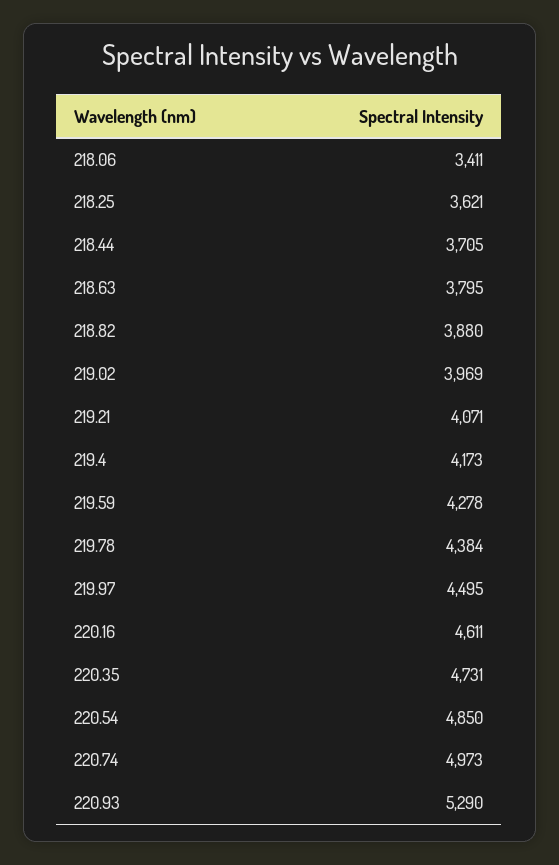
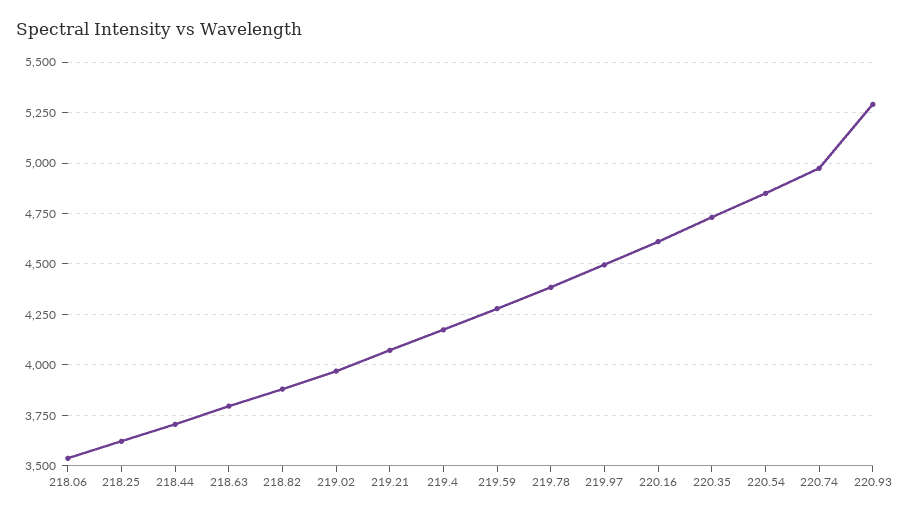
218.06: 3411 -> 3550

